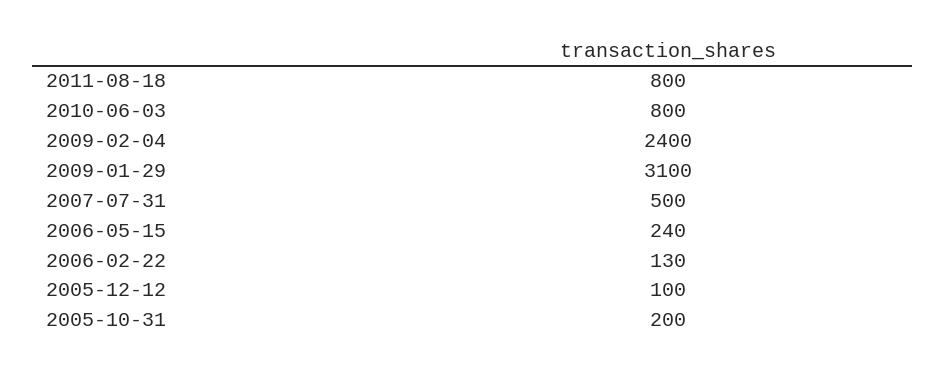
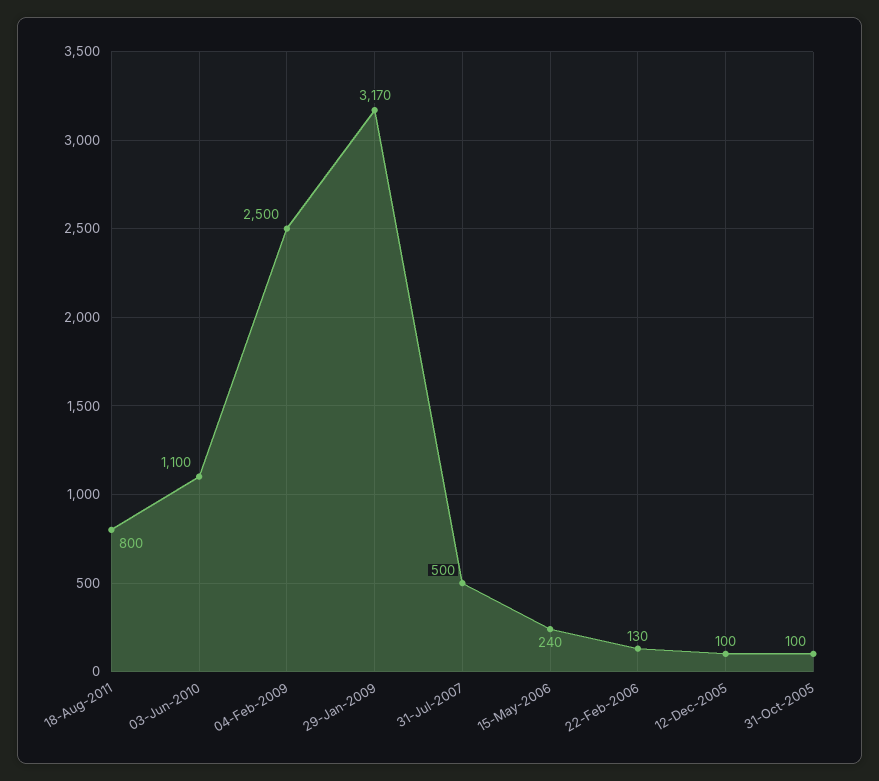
2010-06-03: 800 -> 1100
2009-02-04: 2400 -> 2500
2009-01-29: 3100 -> 3170
2005-10-31: 200 -> 100

